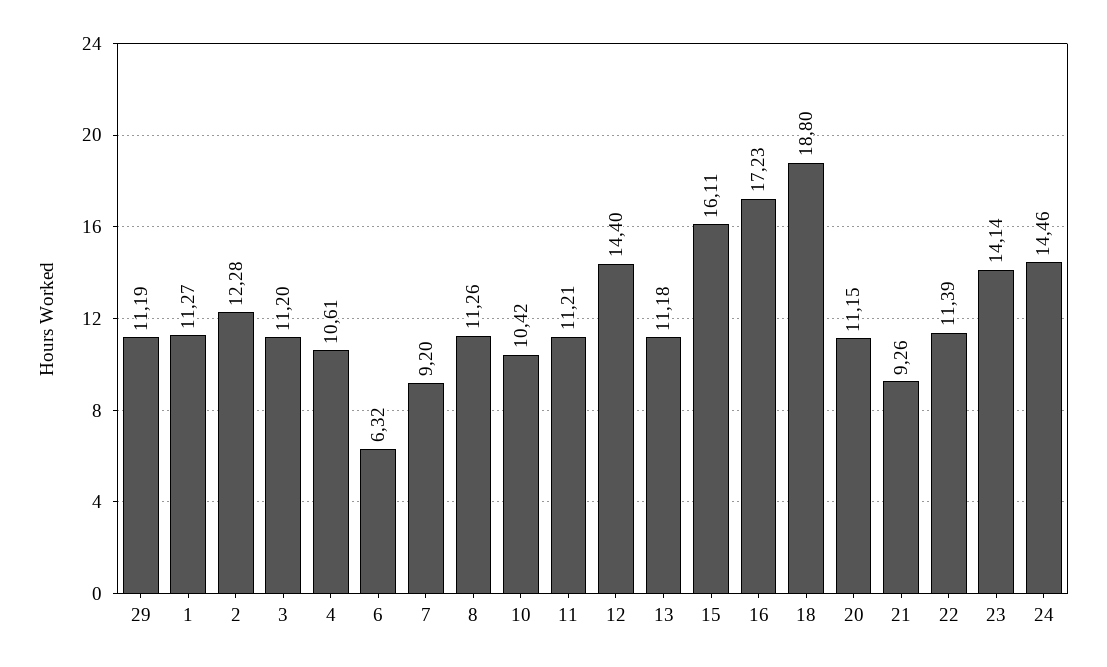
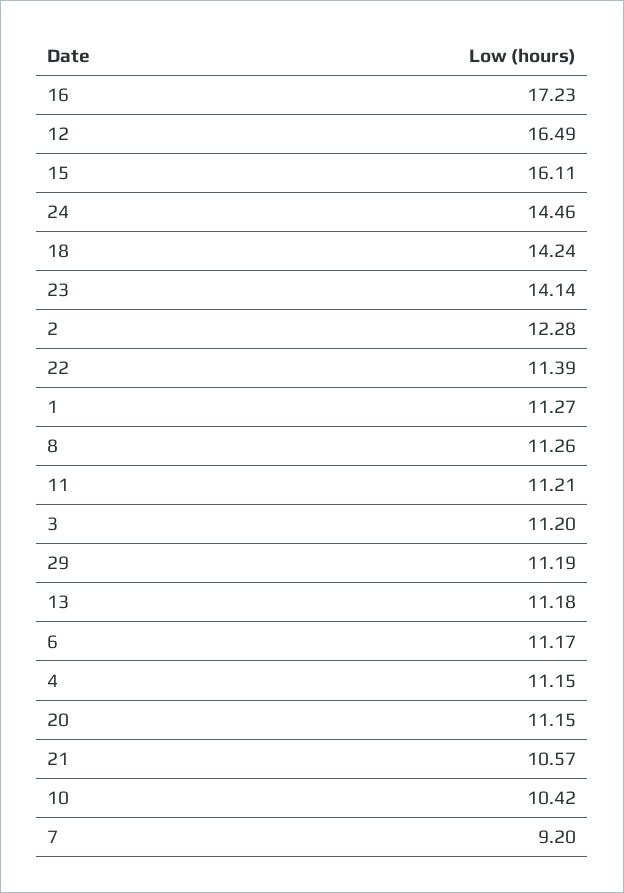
4: 10.61 -> 11.15
6: 6.32 -> 11.17
12: 14.4 -> 16.49
18: 18.8 -> 14.24
21: 9.26 -> 10.57

